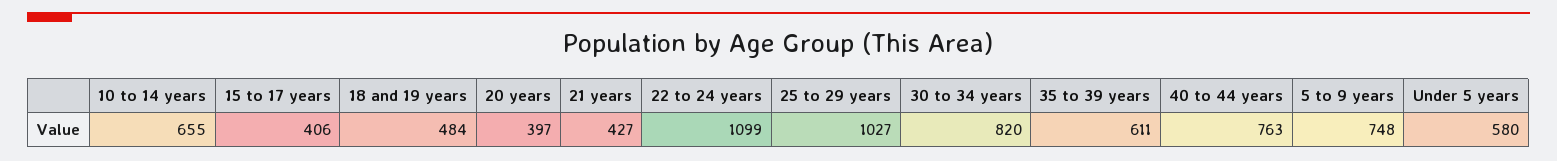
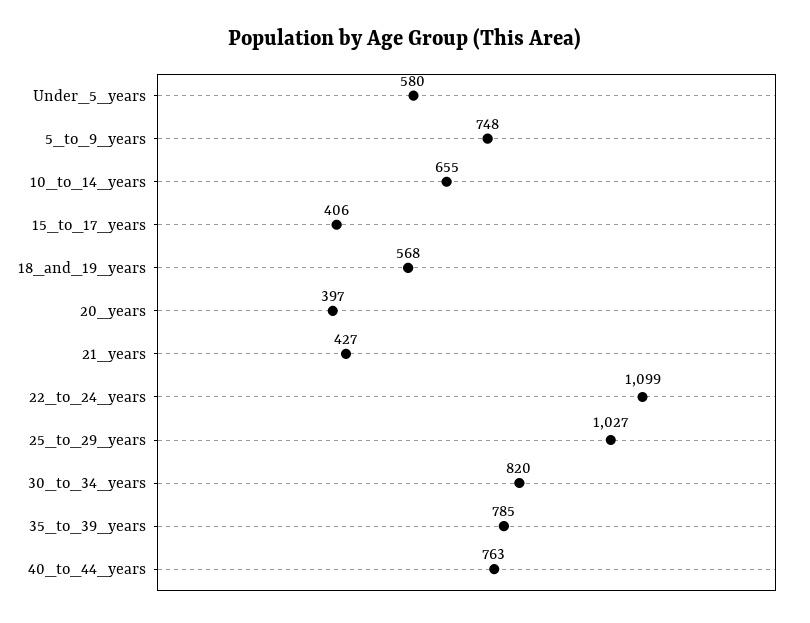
18 and 19 years: 484 -> 568
35 to 39 years: 611 -> 785

